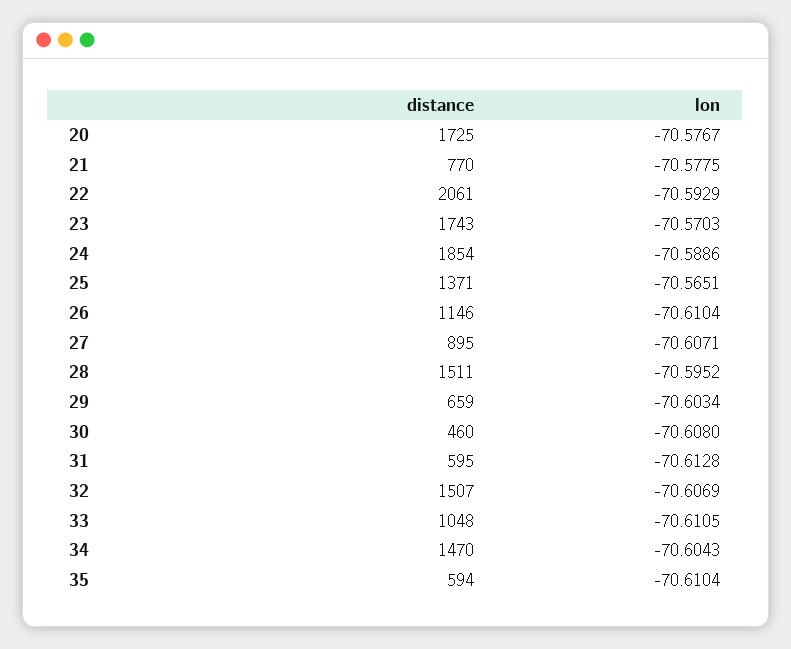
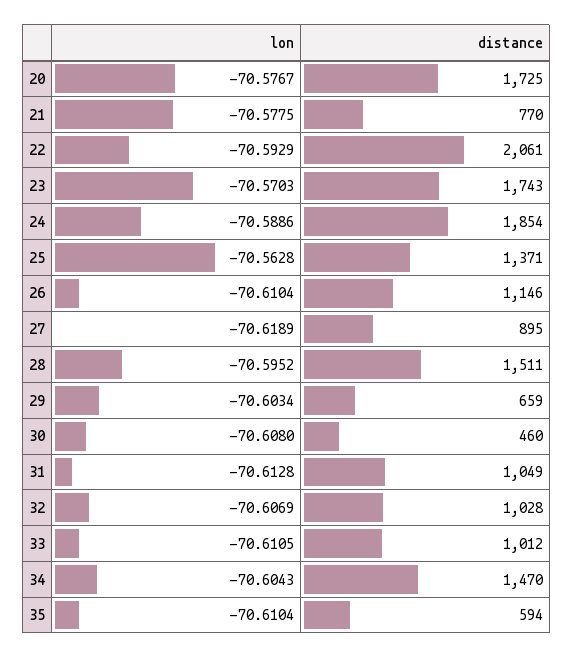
lon, 25: -70.5651 -> -70.5628
lon, 27: -70.6071 -> -70.6189
distance, 31: 595 -> 1049
distance, 32: 1507 -> 1028
distance, 33: 1048 -> 1012

